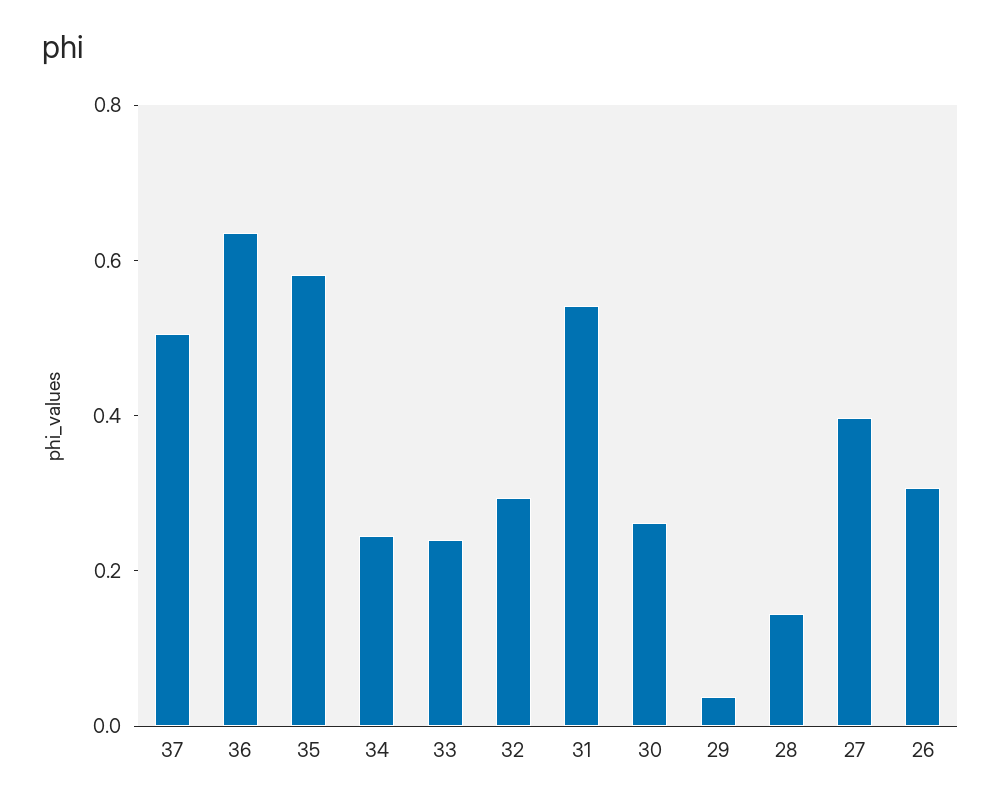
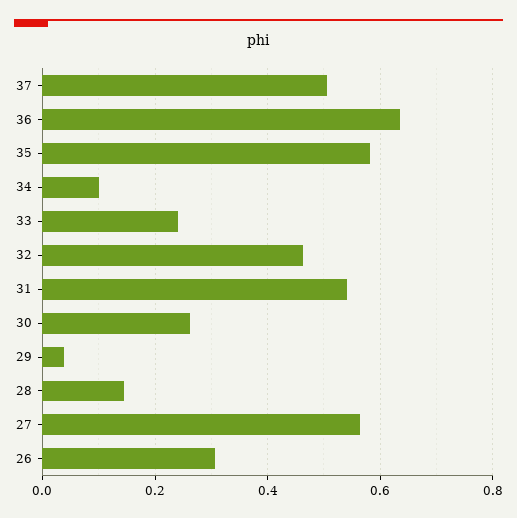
34: 0.25 -> 0.1
32: 0.3 -> 0.46
27: 0.4 -> 0.56

